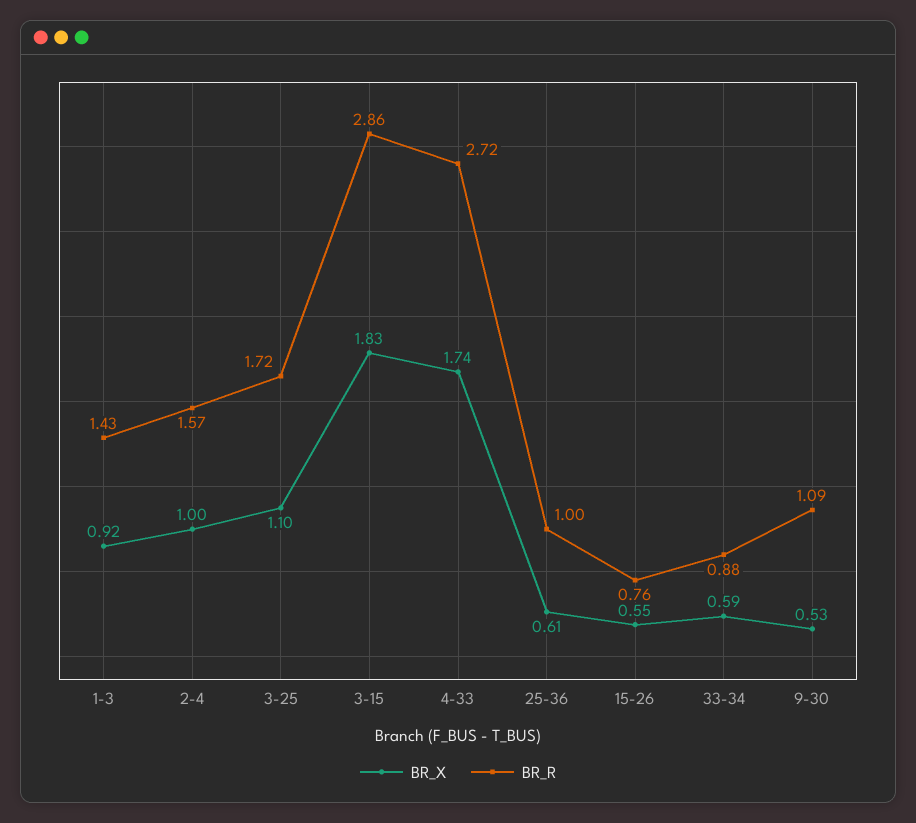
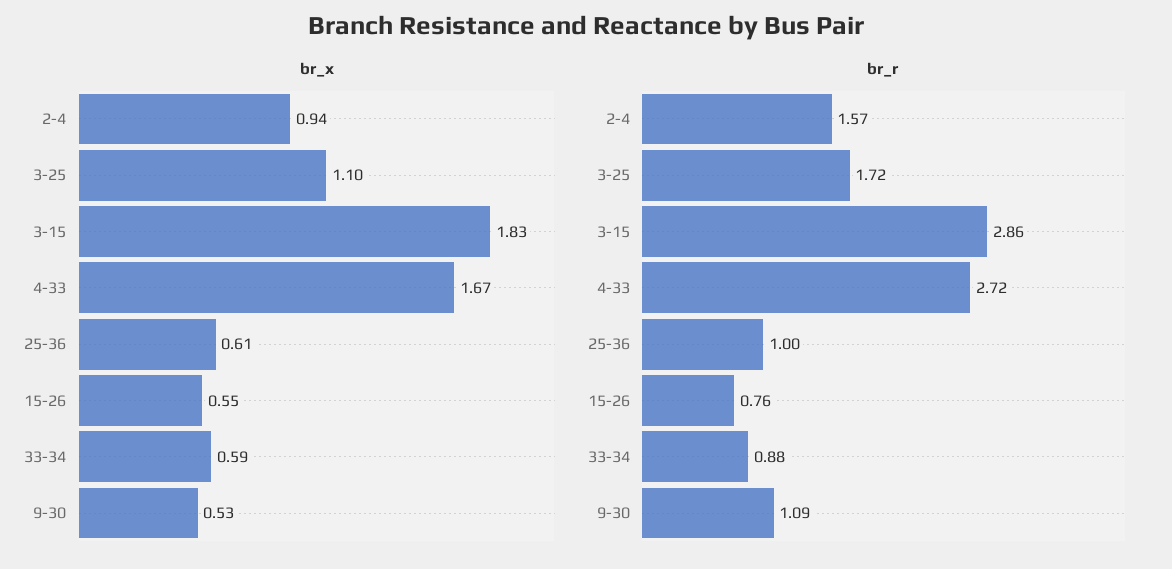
BR_X, 1-3: 0.92 -> none
BR_R, 1-3: 1.43 -> none
BR_X, 2-4: 1 -> 0.94
BR_X, 4-33: 1.74 -> 1.67

